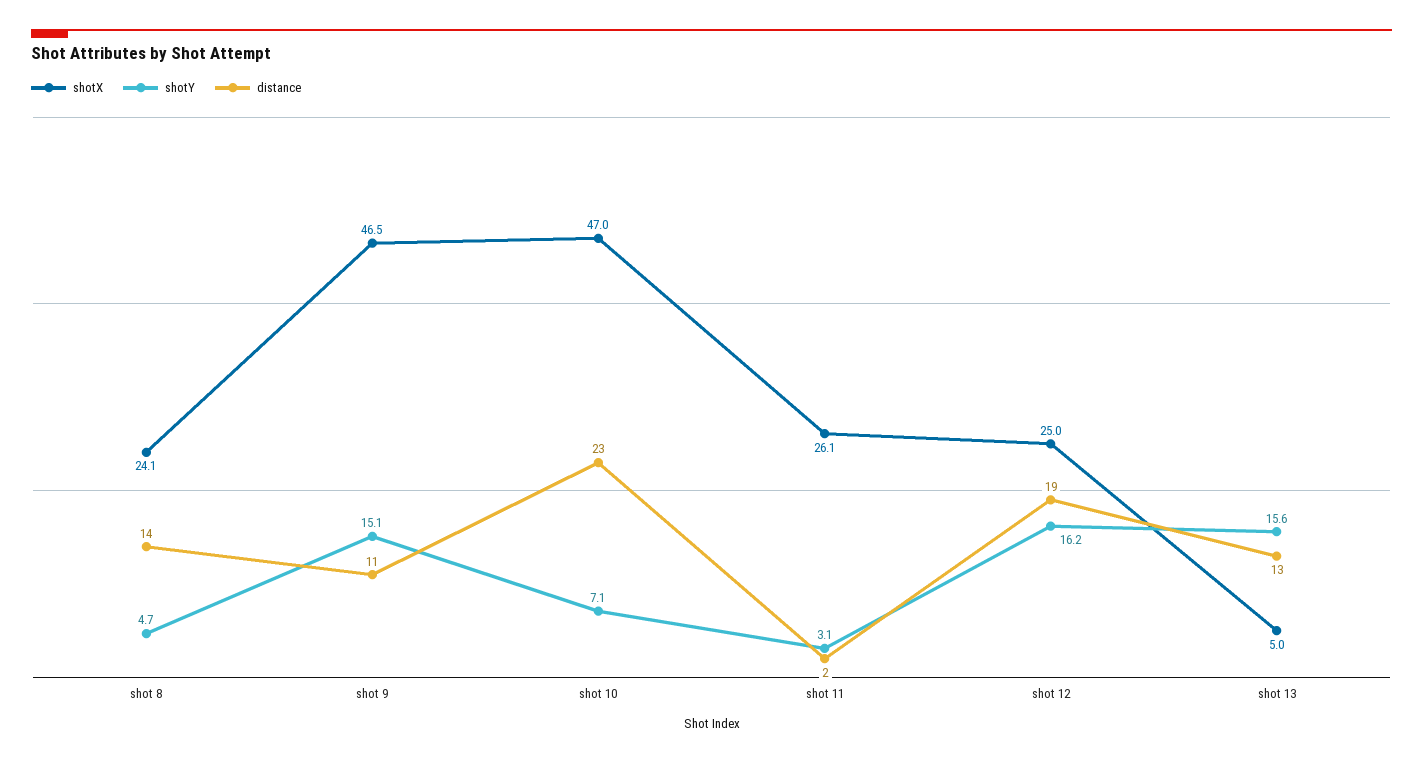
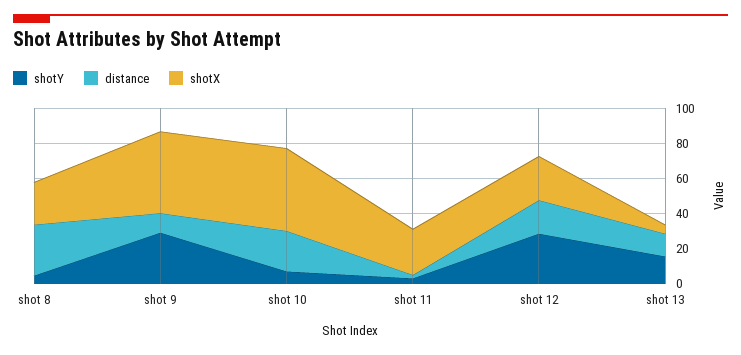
distance, shot 8: 14 -> 30
shotY, shot 9: 15.1 -> 30
shotY, shot 12: 16.2 -> 30

